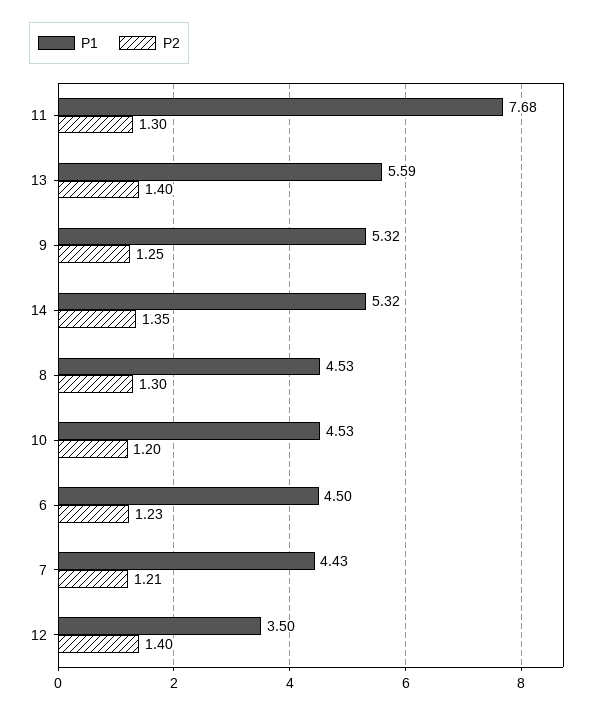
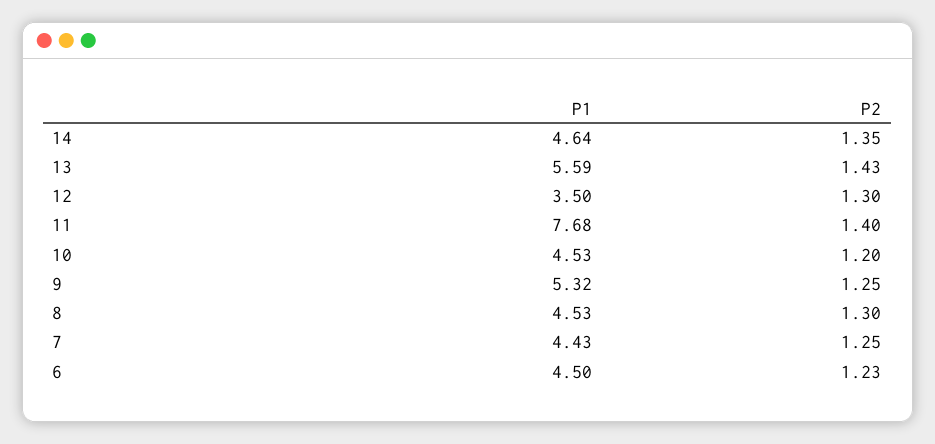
P2, 11: 1.3 -> 1.4
P2, 13: 1.4 -> 1.43
P1, 14: 5.32 -> 4.64
P2, 7: 1.21 -> 1.25
P2, 12: 1.4 -> 1.3

